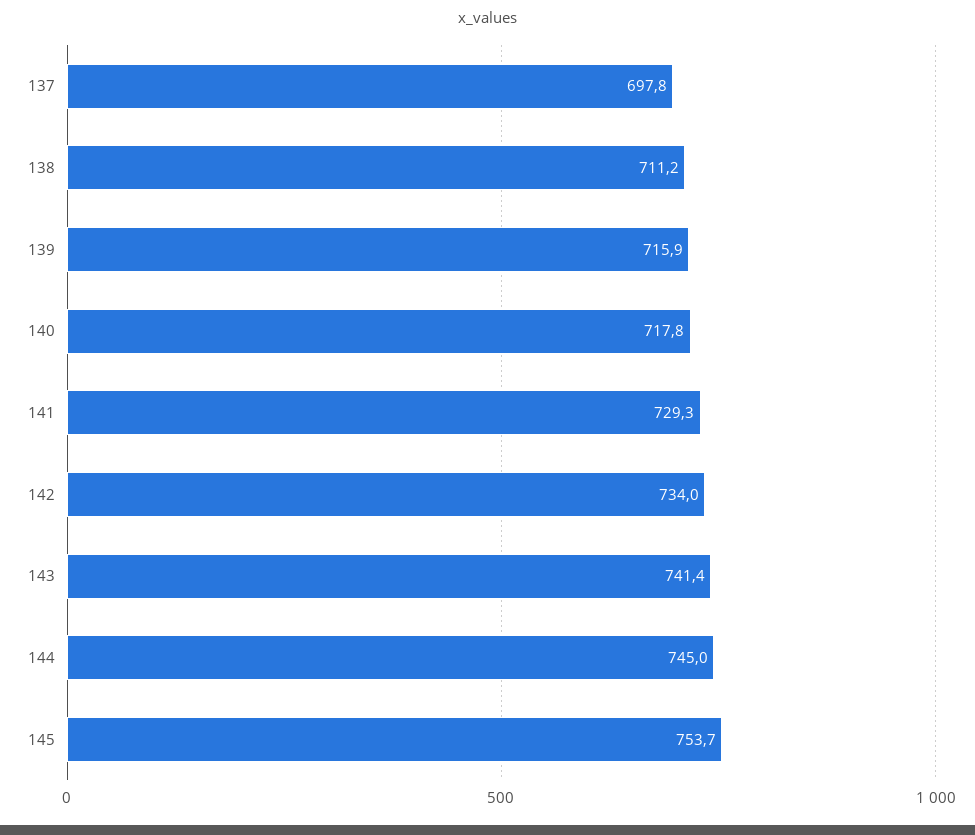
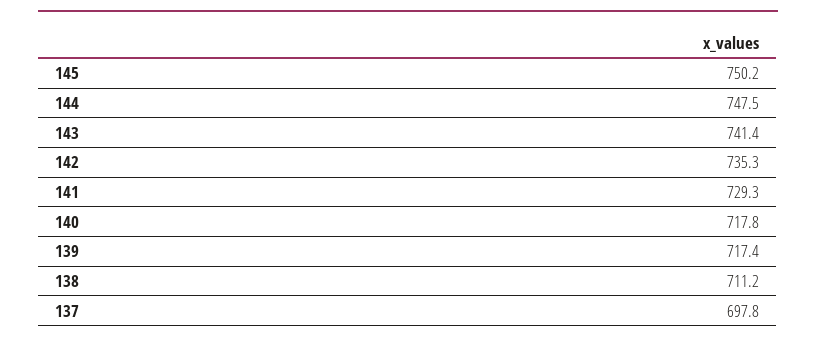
139: 715.9 -> 717.4
142: 734 -> 735.3
144: 745 -> 747.5
145: 753.7 -> 750.2

